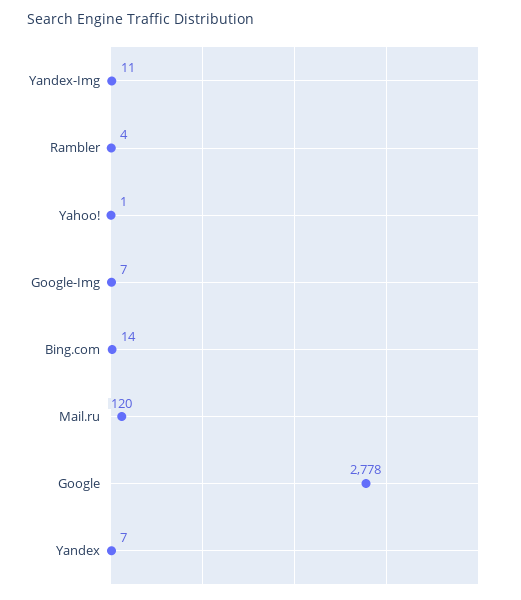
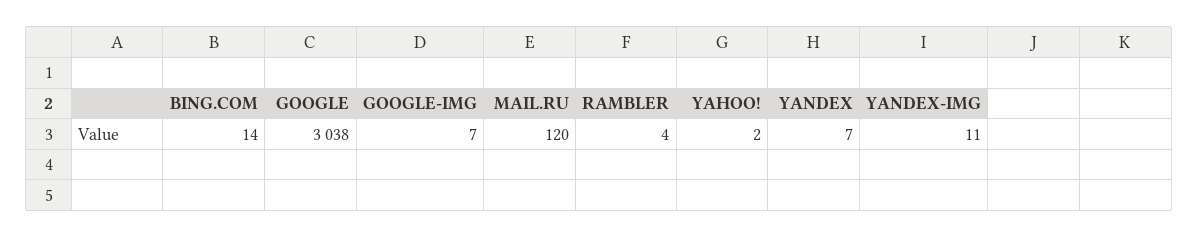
Yahoo!: 1 -> 2
Google: 2778 -> 3038

